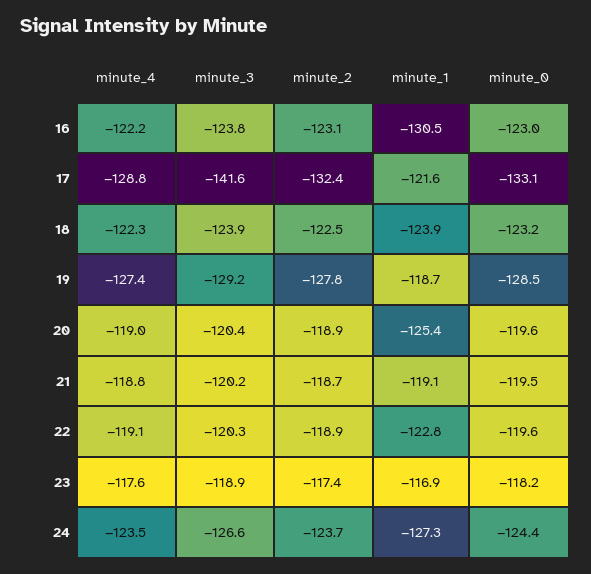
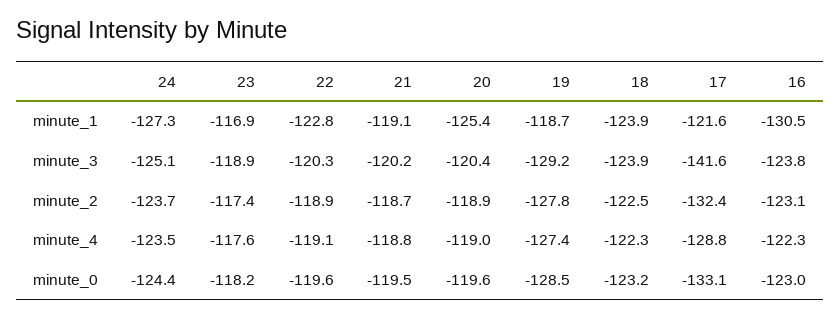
minute_4, 16: -122.2 -> -122.3
minute_3, 24: -126.6 -> -125.1

